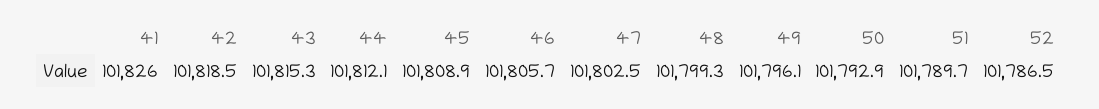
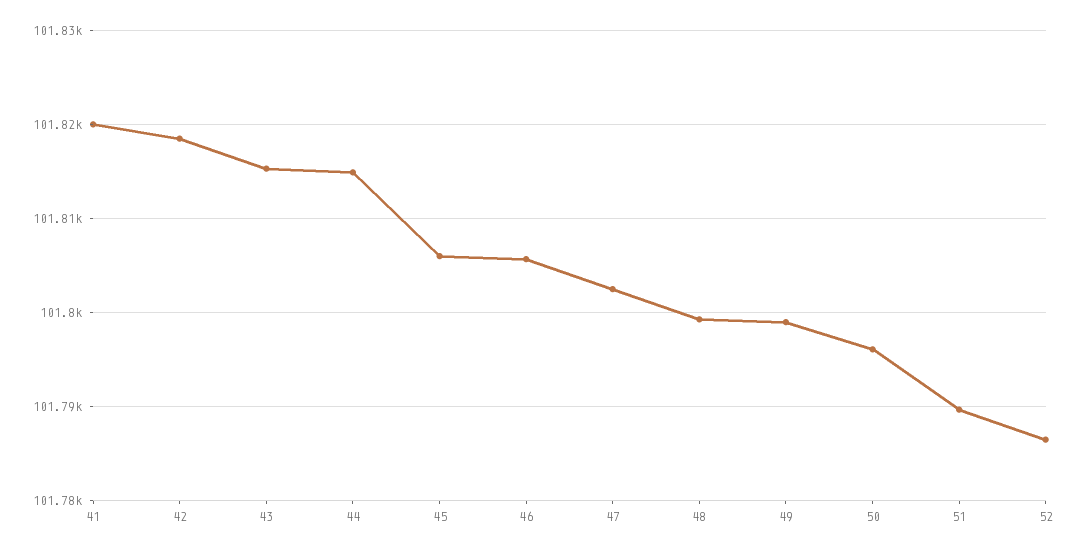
41: 101826 -> 101820
44: 101812.1 -> 101815
45: 101808.9 -> 101806
49: 101796.1 -> 101799
50: 101792.9 -> 101796

